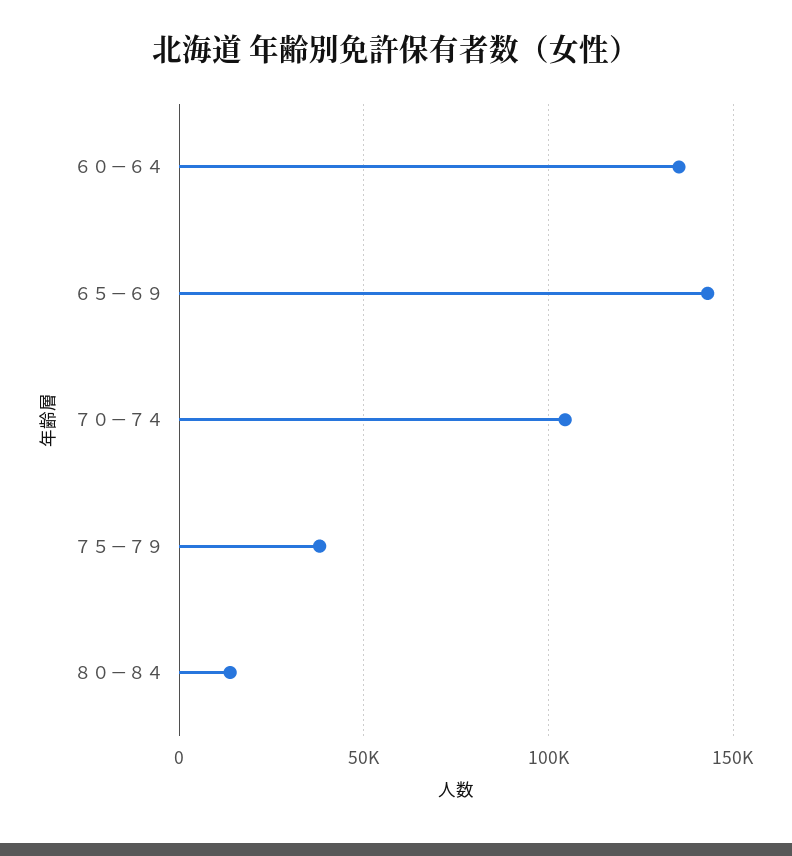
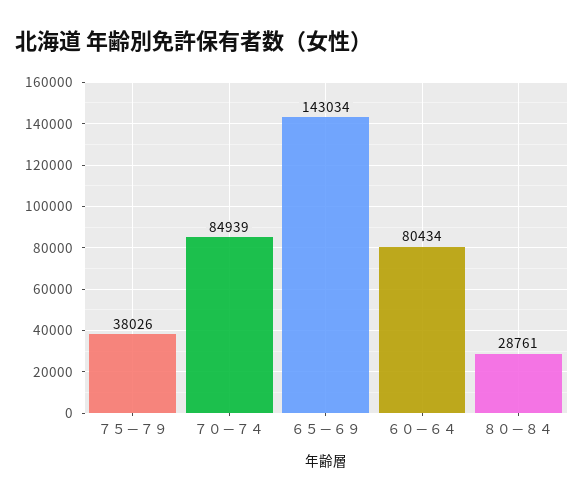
６０－６４: 135000 -> 80434
７０－７４: 105000 -> 84939
８０－８４: 15000 -> 28761

